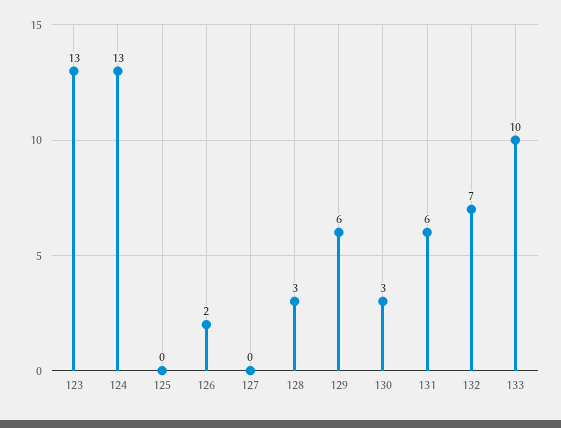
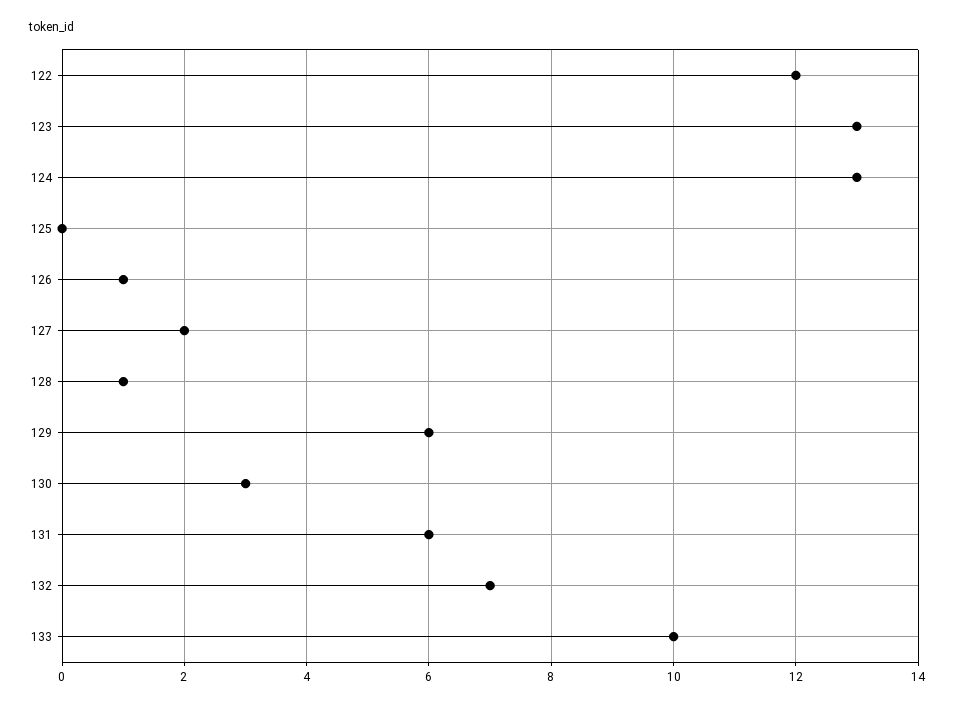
126: 2 -> 1
127: 0 -> 2
128: 3 -> 1
122: none -> 12

